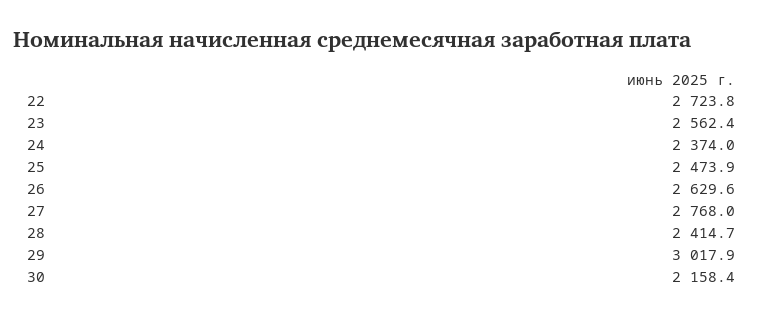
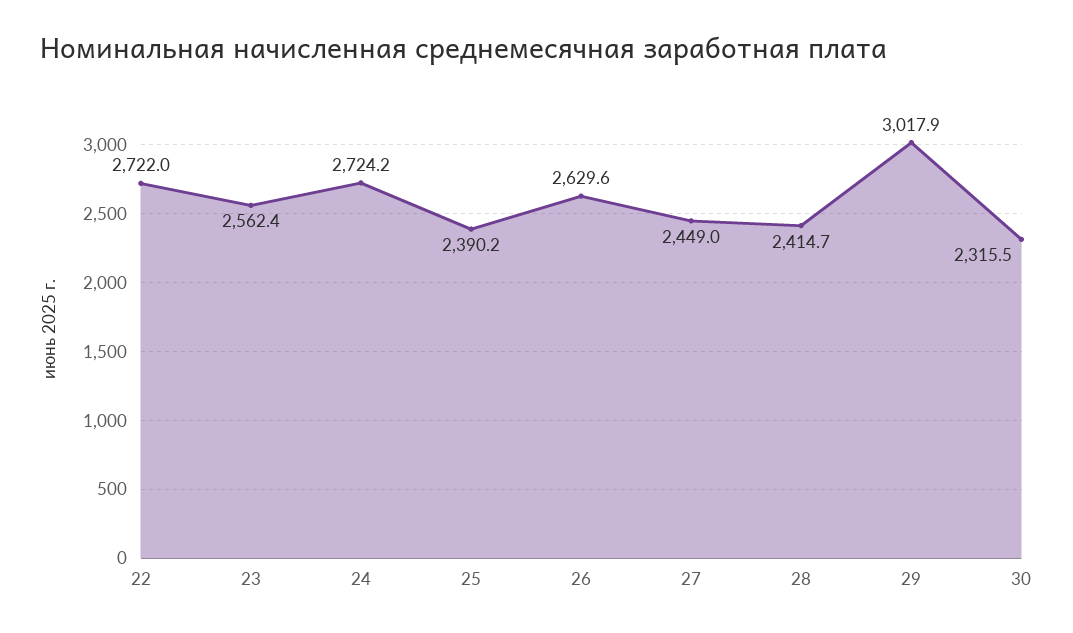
22: 2723.8 -> 2722
24: 2374 -> 2724.2
25: 2473.9 -> 2390.2
27: 2768 -> 2449
30: 2158.4 -> 2315.5

